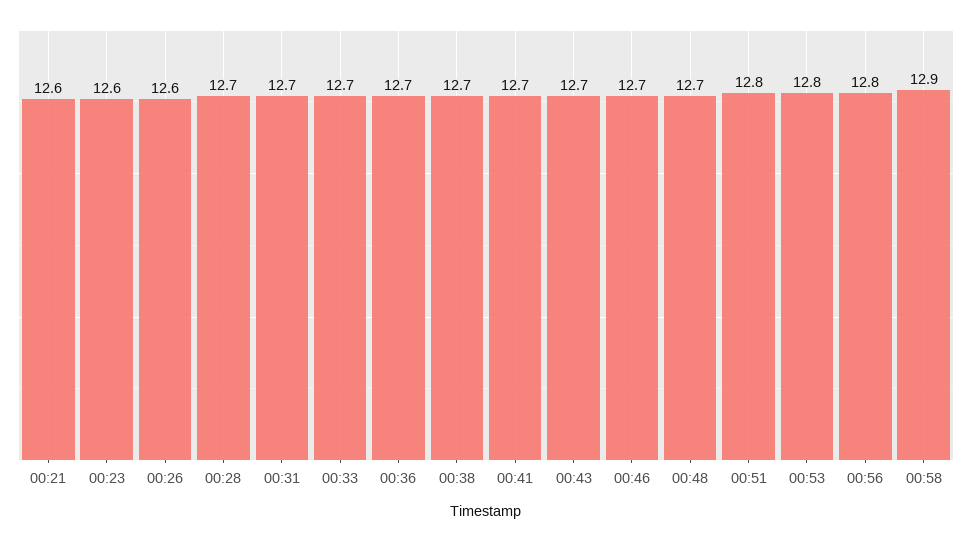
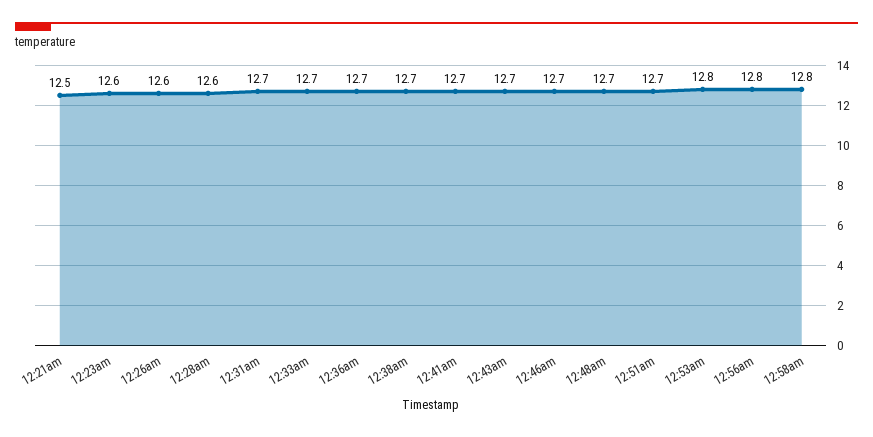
00:21: 12.6 -> 12.5
00:28: 12.7 -> 12.6
00:51: 12.8 -> 12.7
00:58: 12.9 -> 12.8

